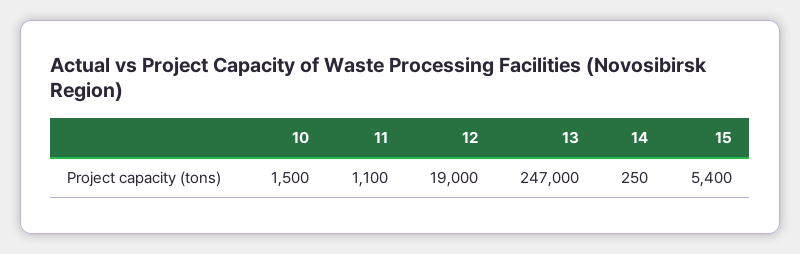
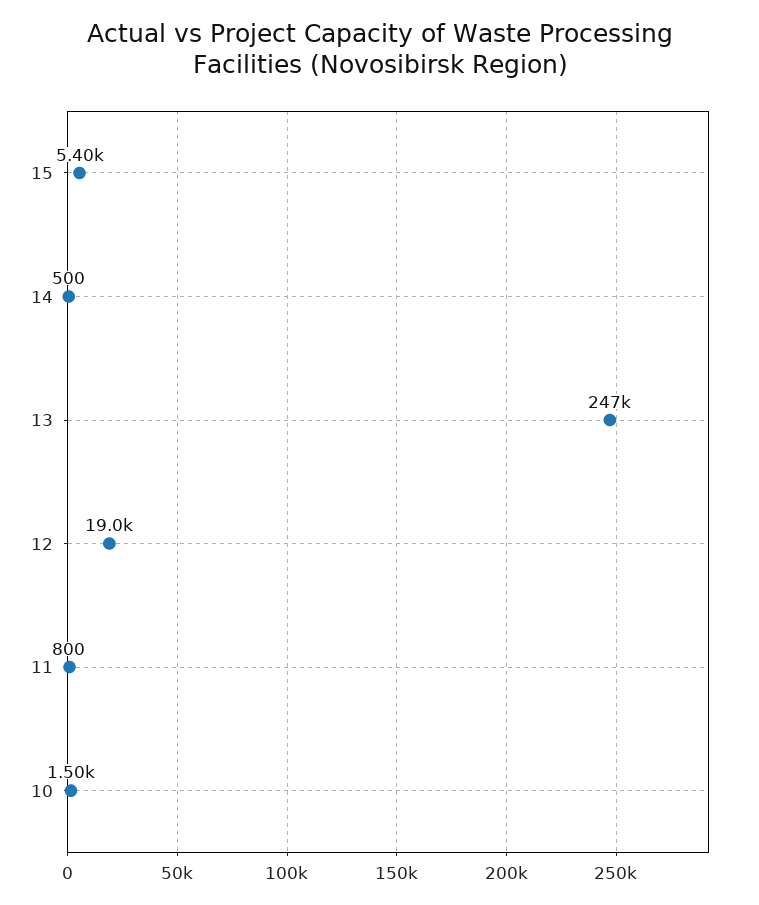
11: 1100 -> 800
14: 250 -> 500

